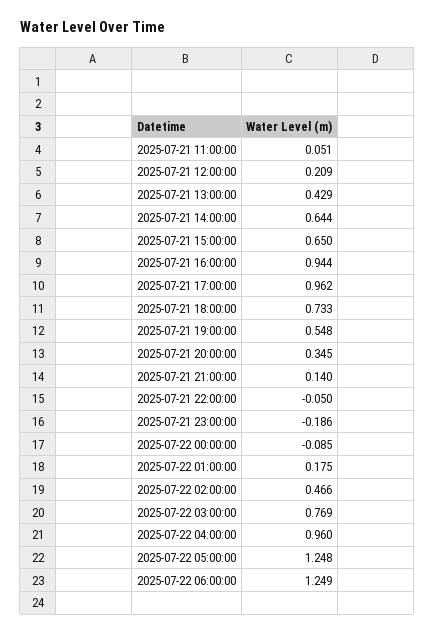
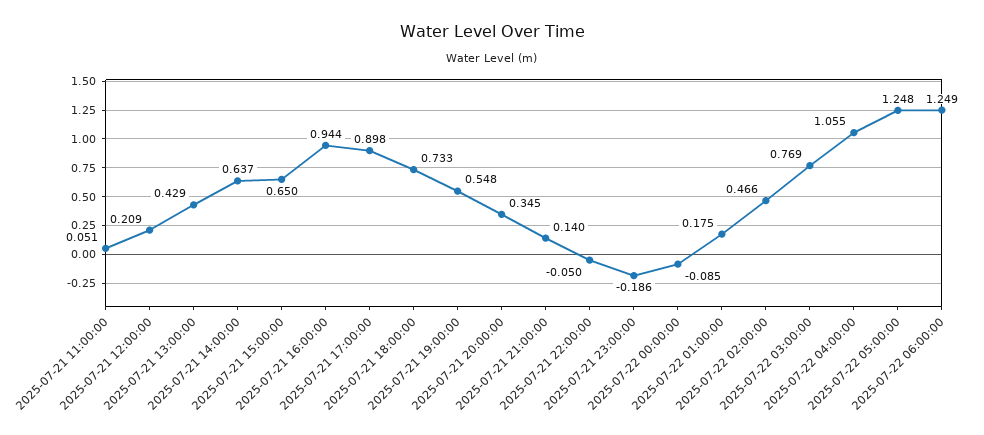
2025-07-21 14:00:00: 0.644 -> 0.637
2025-07-21 17:00:00: 0.962 -> 0.898
2025-07-22 04:00:00: 0.96 -> 1.055

